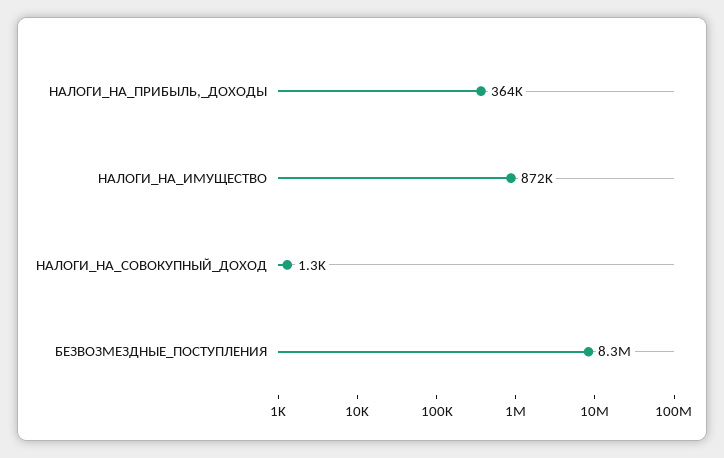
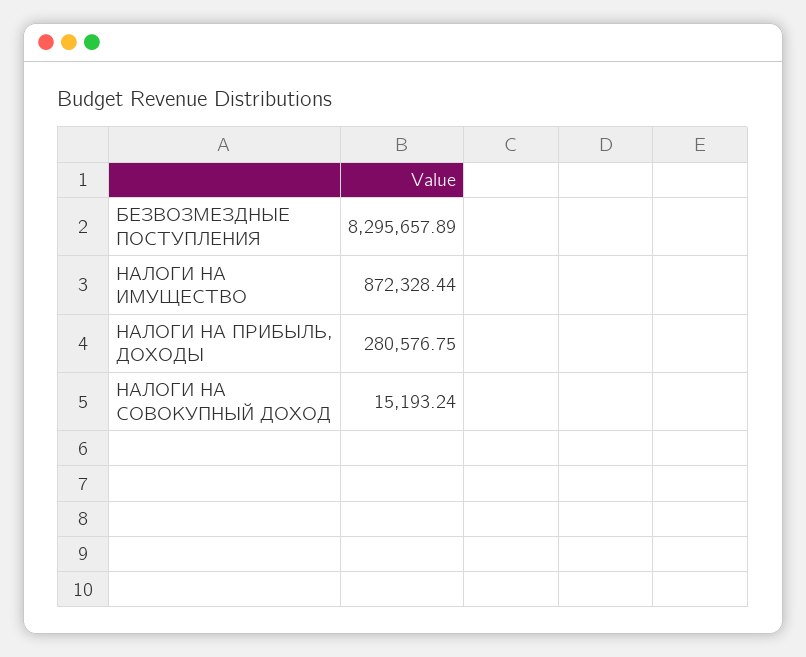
НАЛОГИ_НА_ПРИБЫЛЬ,_ДОХОДЫ: 364000 -> 280576.75
НАЛОГИ_НА_СОВОКУПНЫЙ_ДОХОД: 1300 -> 15193.24

